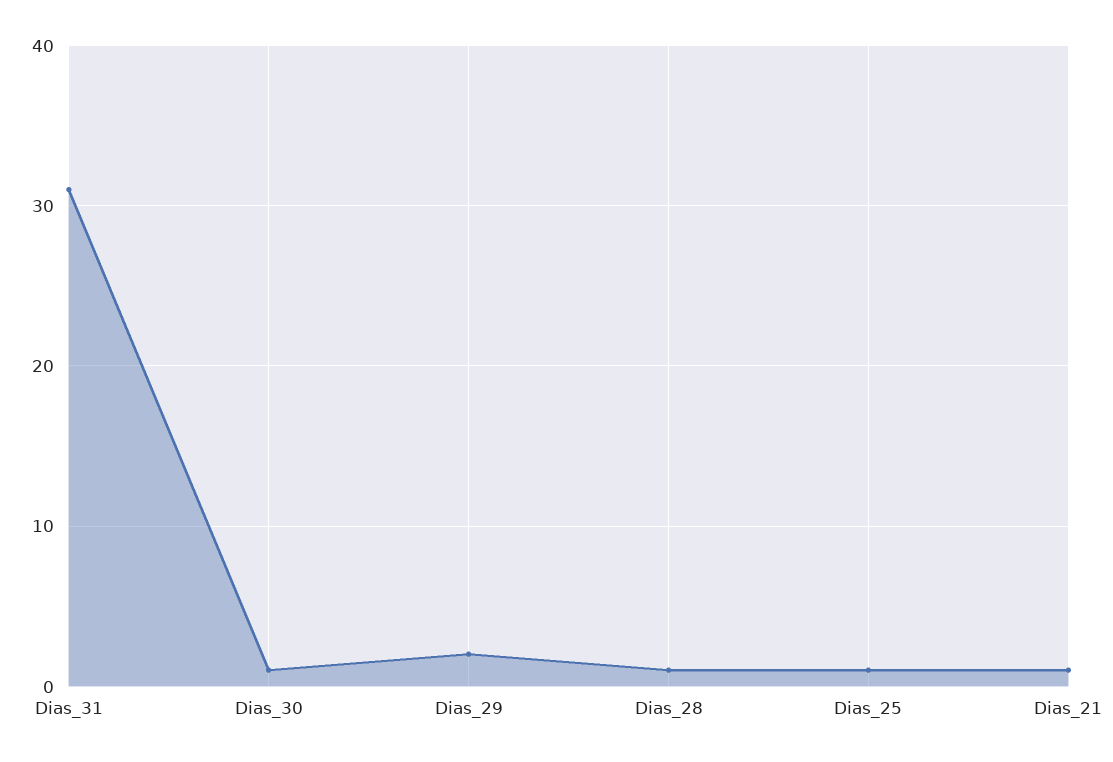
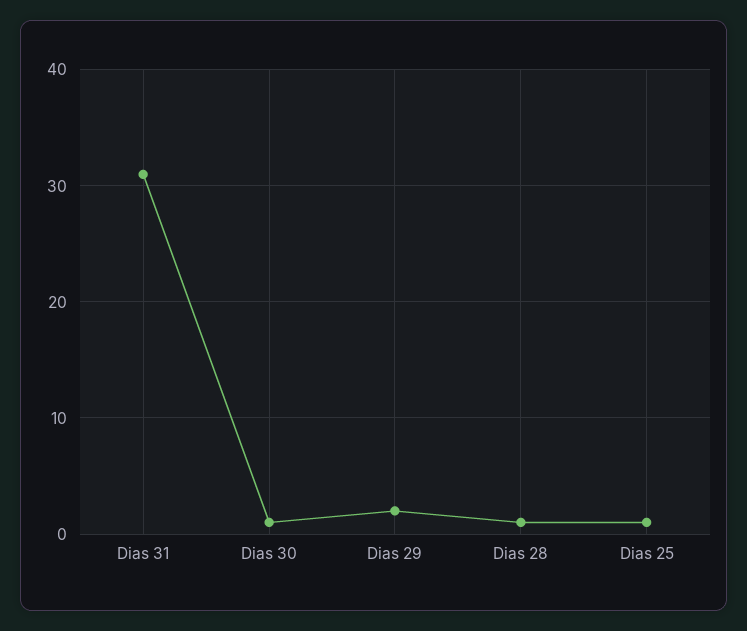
Dias_21: 1 -> none

